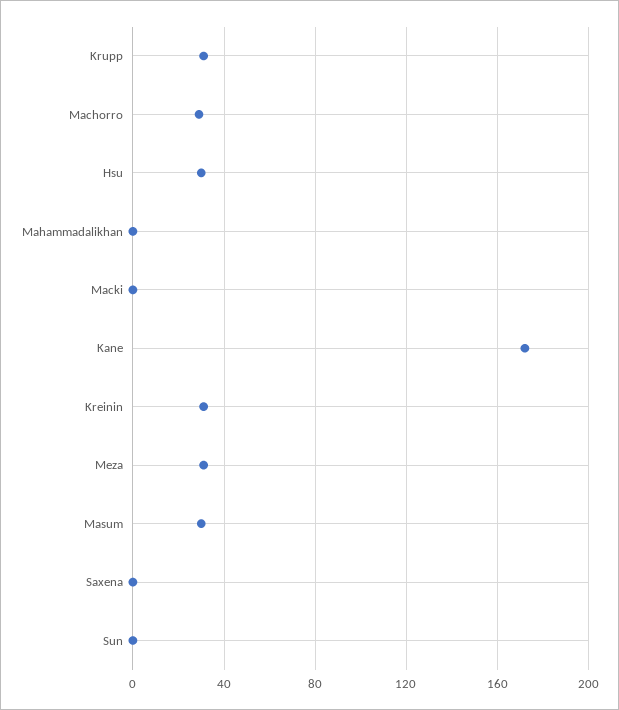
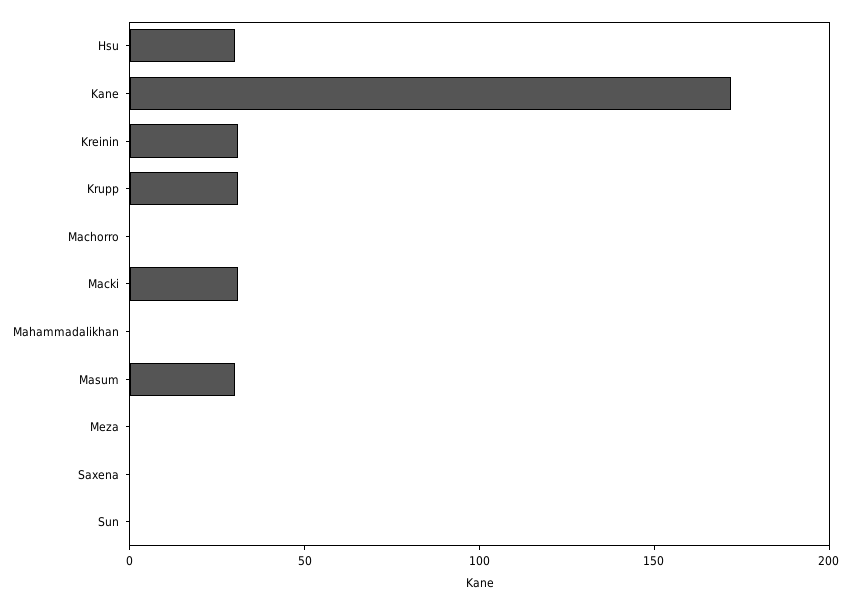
Machorro: 30 -> 0
Macki: 0 -> 30
Meza: 30 -> 0

